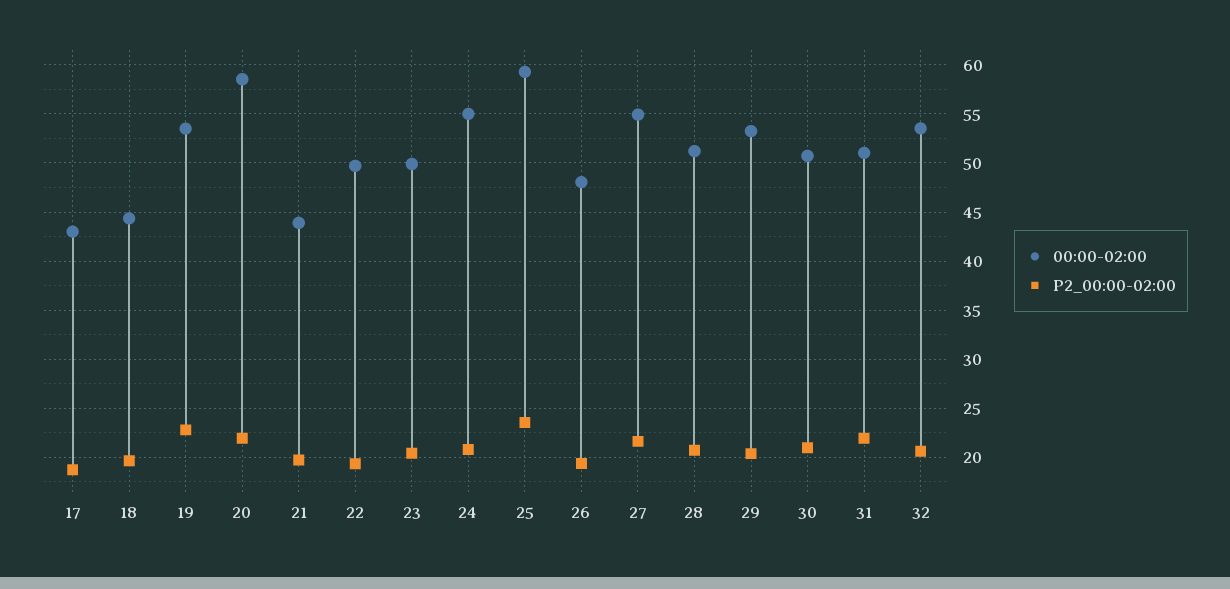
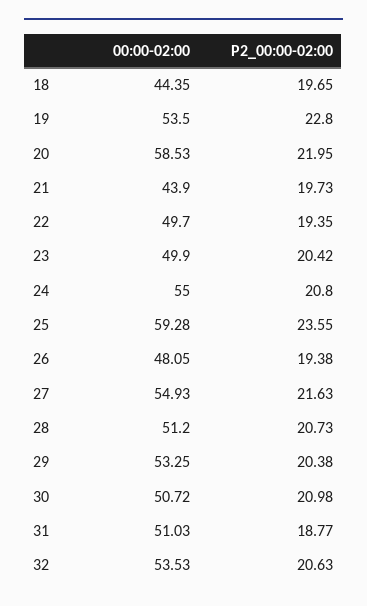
00:00-02:00, 17: 43 -> none
P2_00:00-02:00, 17: 19 -> none
P2_00:00-02:00, 31: 22 -> 18.77

